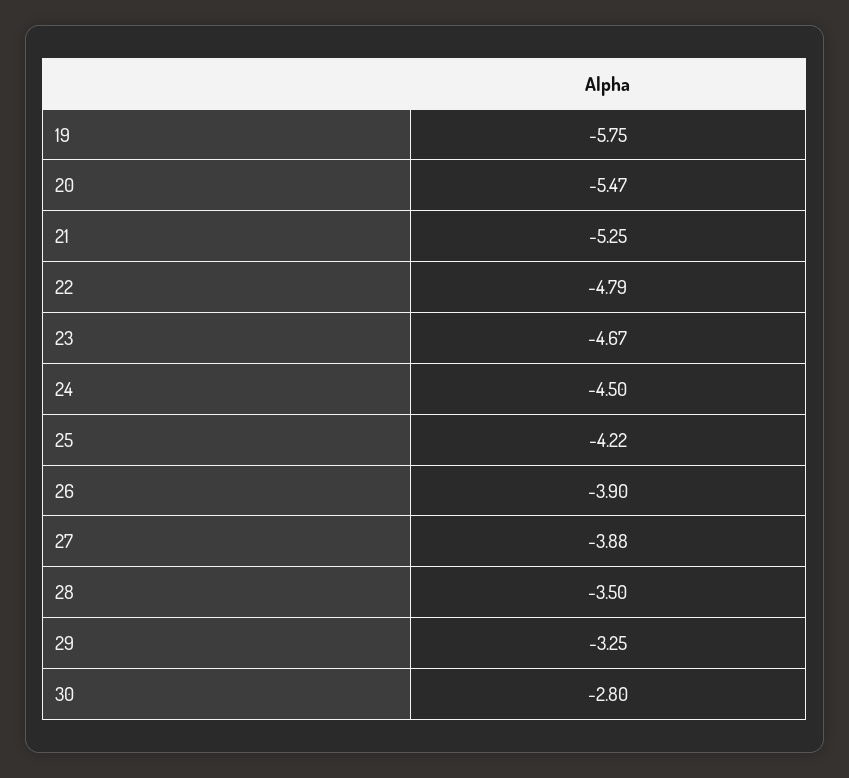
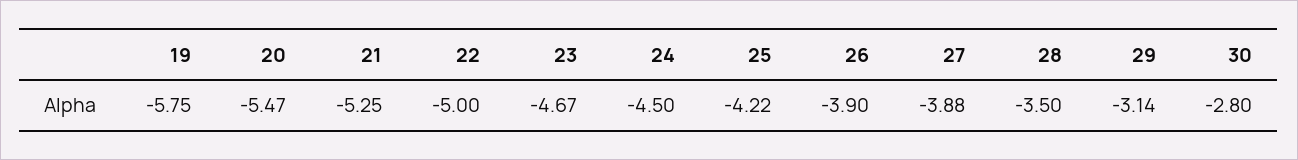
22: -4.79 -> -5
29: -3.25 -> -3.14

